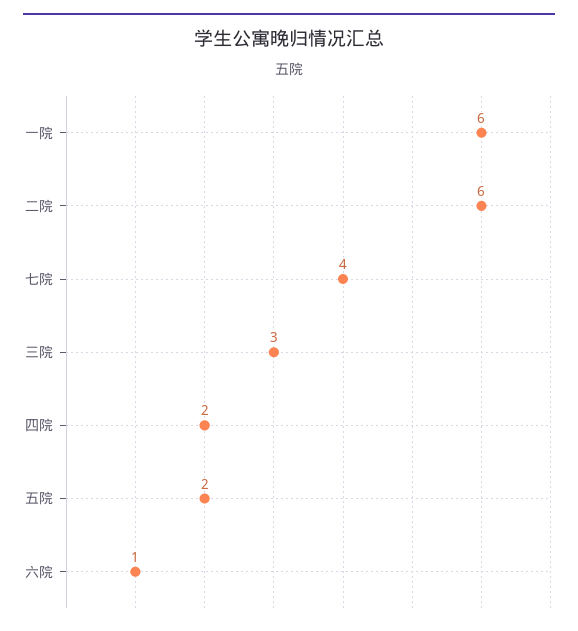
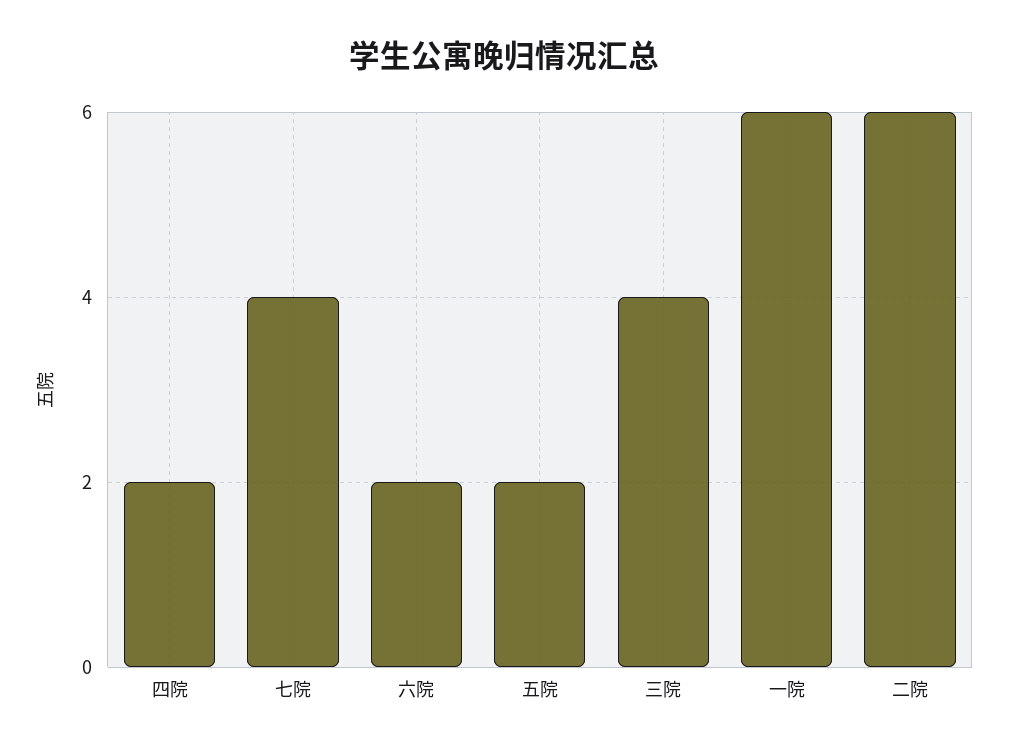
三院: 3 -> 4
六院: 1 -> 2

